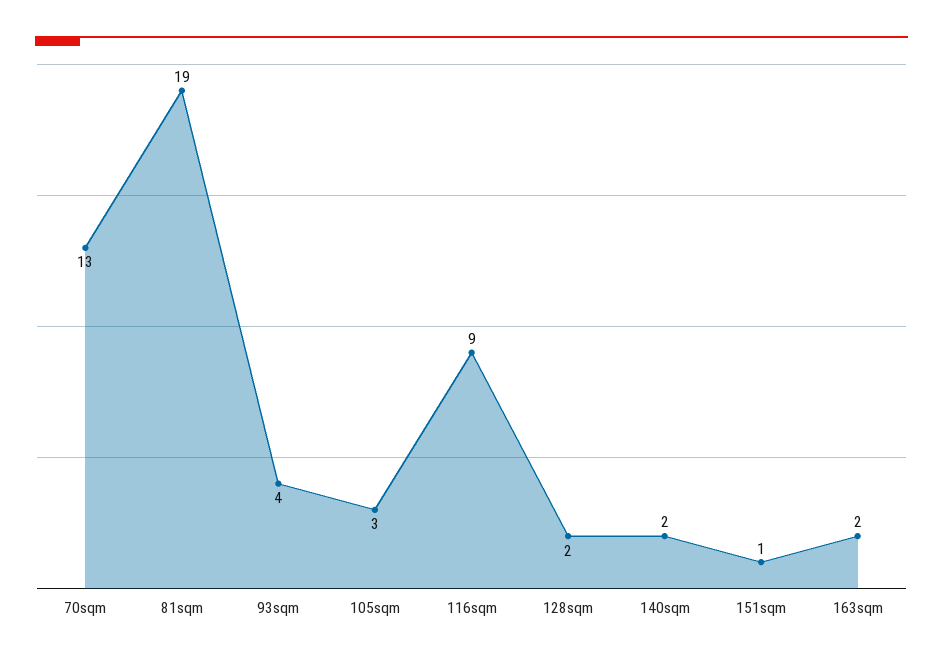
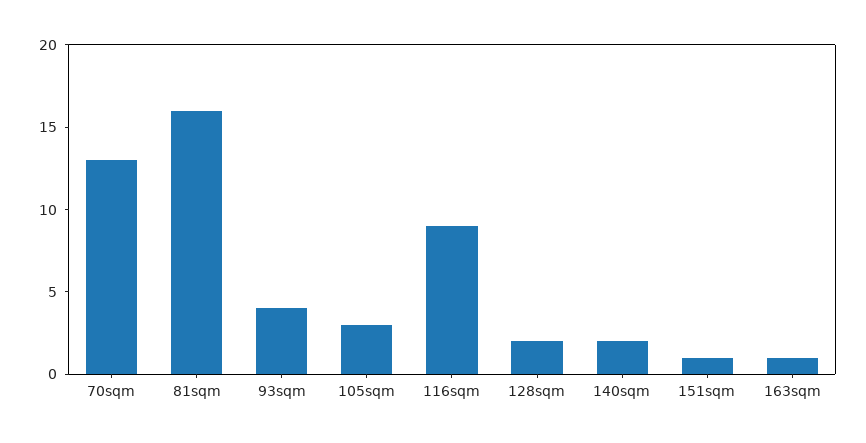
81sqm: 19 -> 16
163sqm: 2 -> 1

